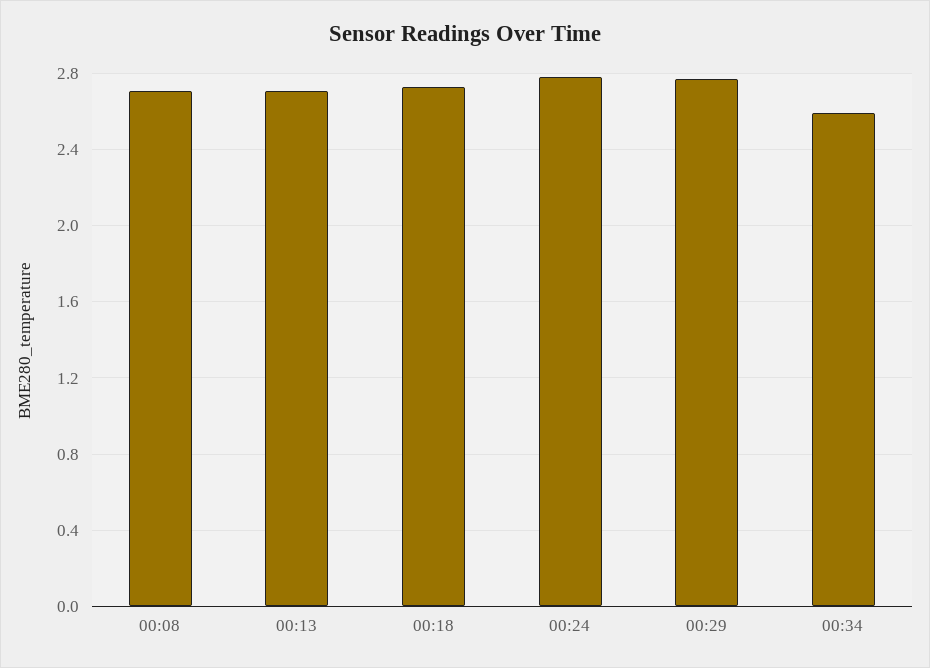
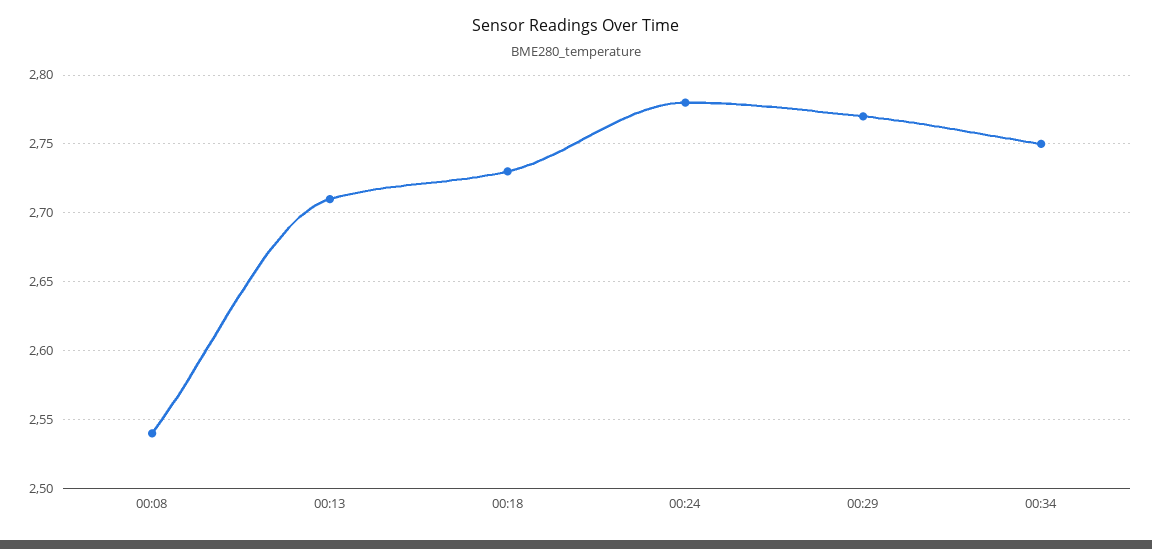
00:08: 2.7 -> 2.54
00:34: 2.6 -> 2.75

